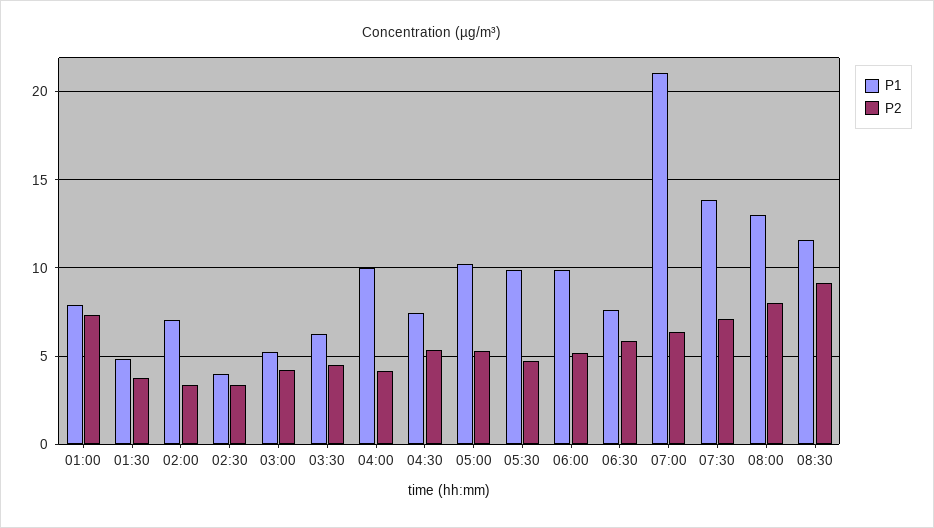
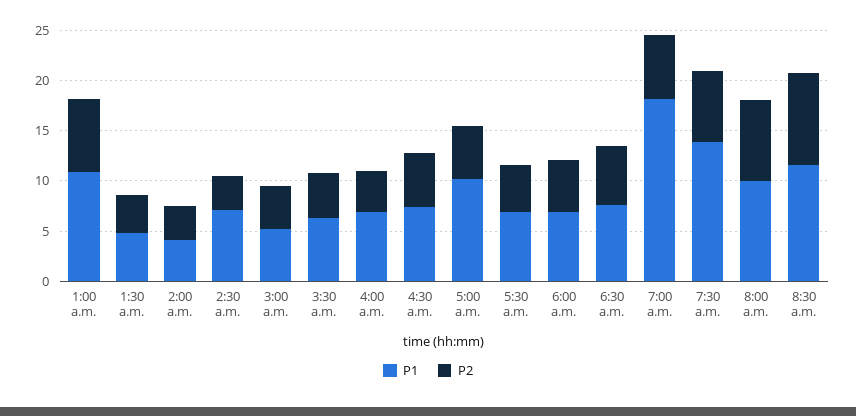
P1, 01:00: 8 -> 11
P1, 02:00: 7 -> 4
P1, 02:30: 4 -> 7
P1, 04:00: 10 -> 7
P1, 05:30: 10 -> 7
P1, 06:00: 10 -> 7
P1, 07:00: 21 -> 18
P1, 08:00: 13 -> 10

